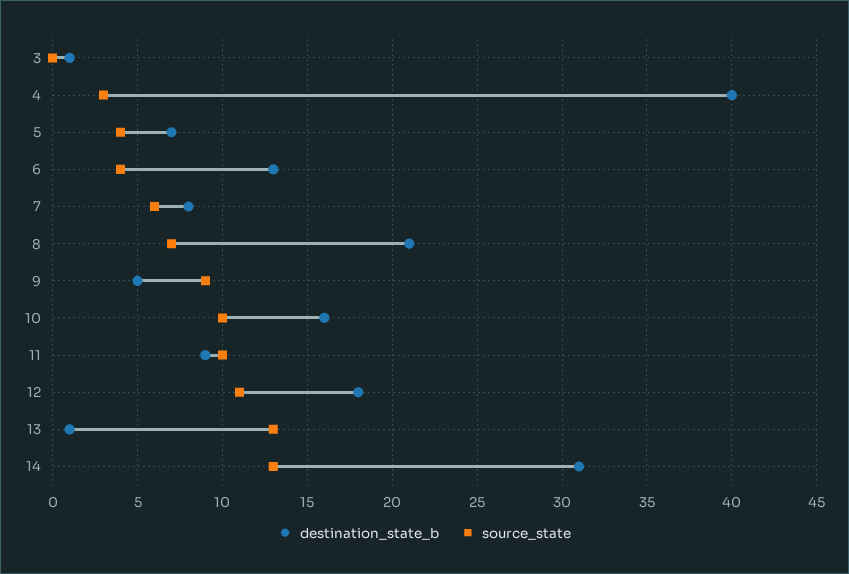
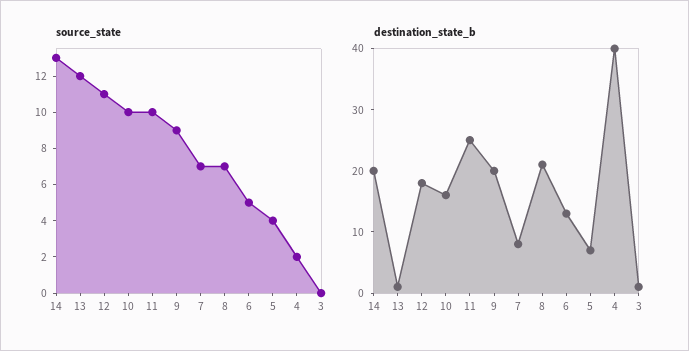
source_state, 4: 3 -> 2
source_state, 6: 4 -> 5
source_state, 7: 6 -> 7
destination_state_b, 9: 5 -> 20
destination_state_b, 11: 9 -> 25
source_state, 13: 13 -> 12
destination_state_b, 14: 31 -> 20

